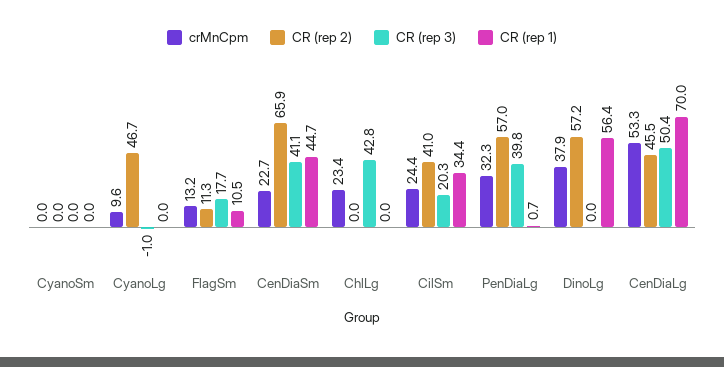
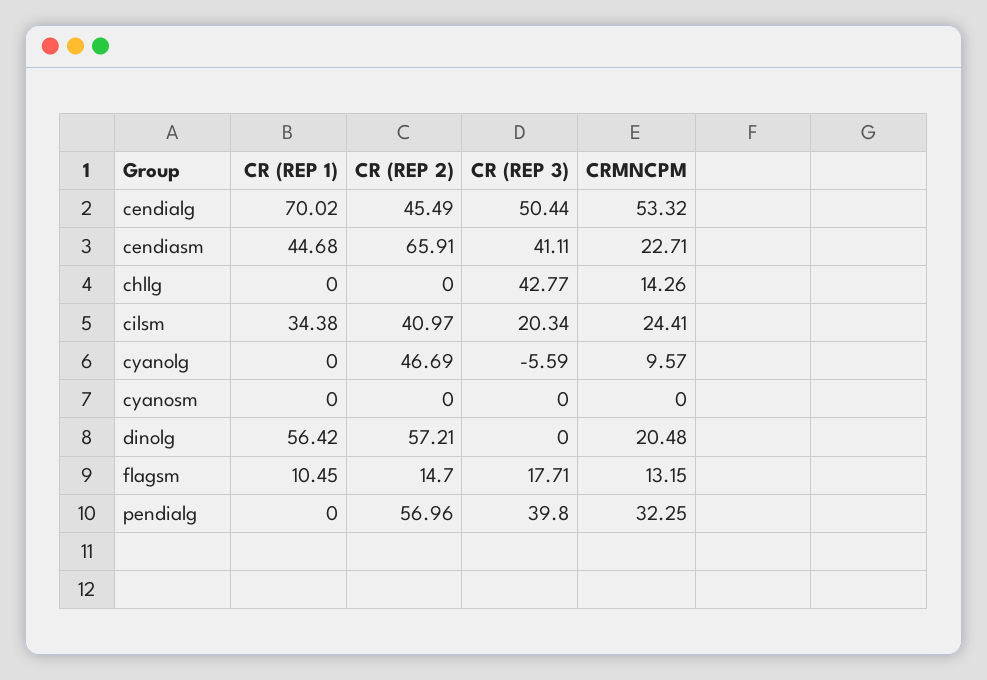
CR (rep 3), CyanoLg: -1 -> -5.59
CR (rep 2), FlagSm: 11.3 -> 14.7
crMnCpm, ChlLg: 23.4 -> 14.26
CR (rep 1), PenDiaLg: 0.7 -> 0
crMnCpm, DinoLg: 37.9 -> 20.48

